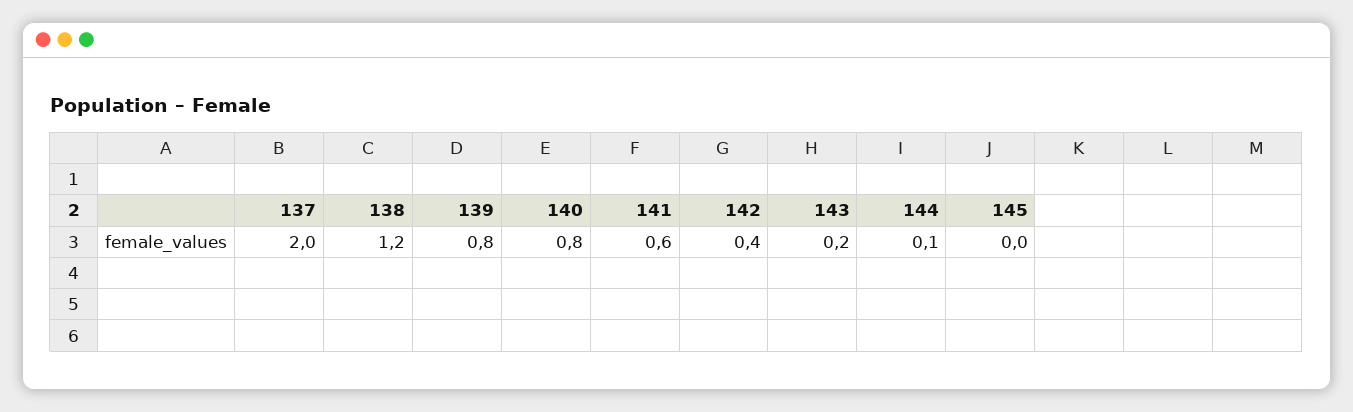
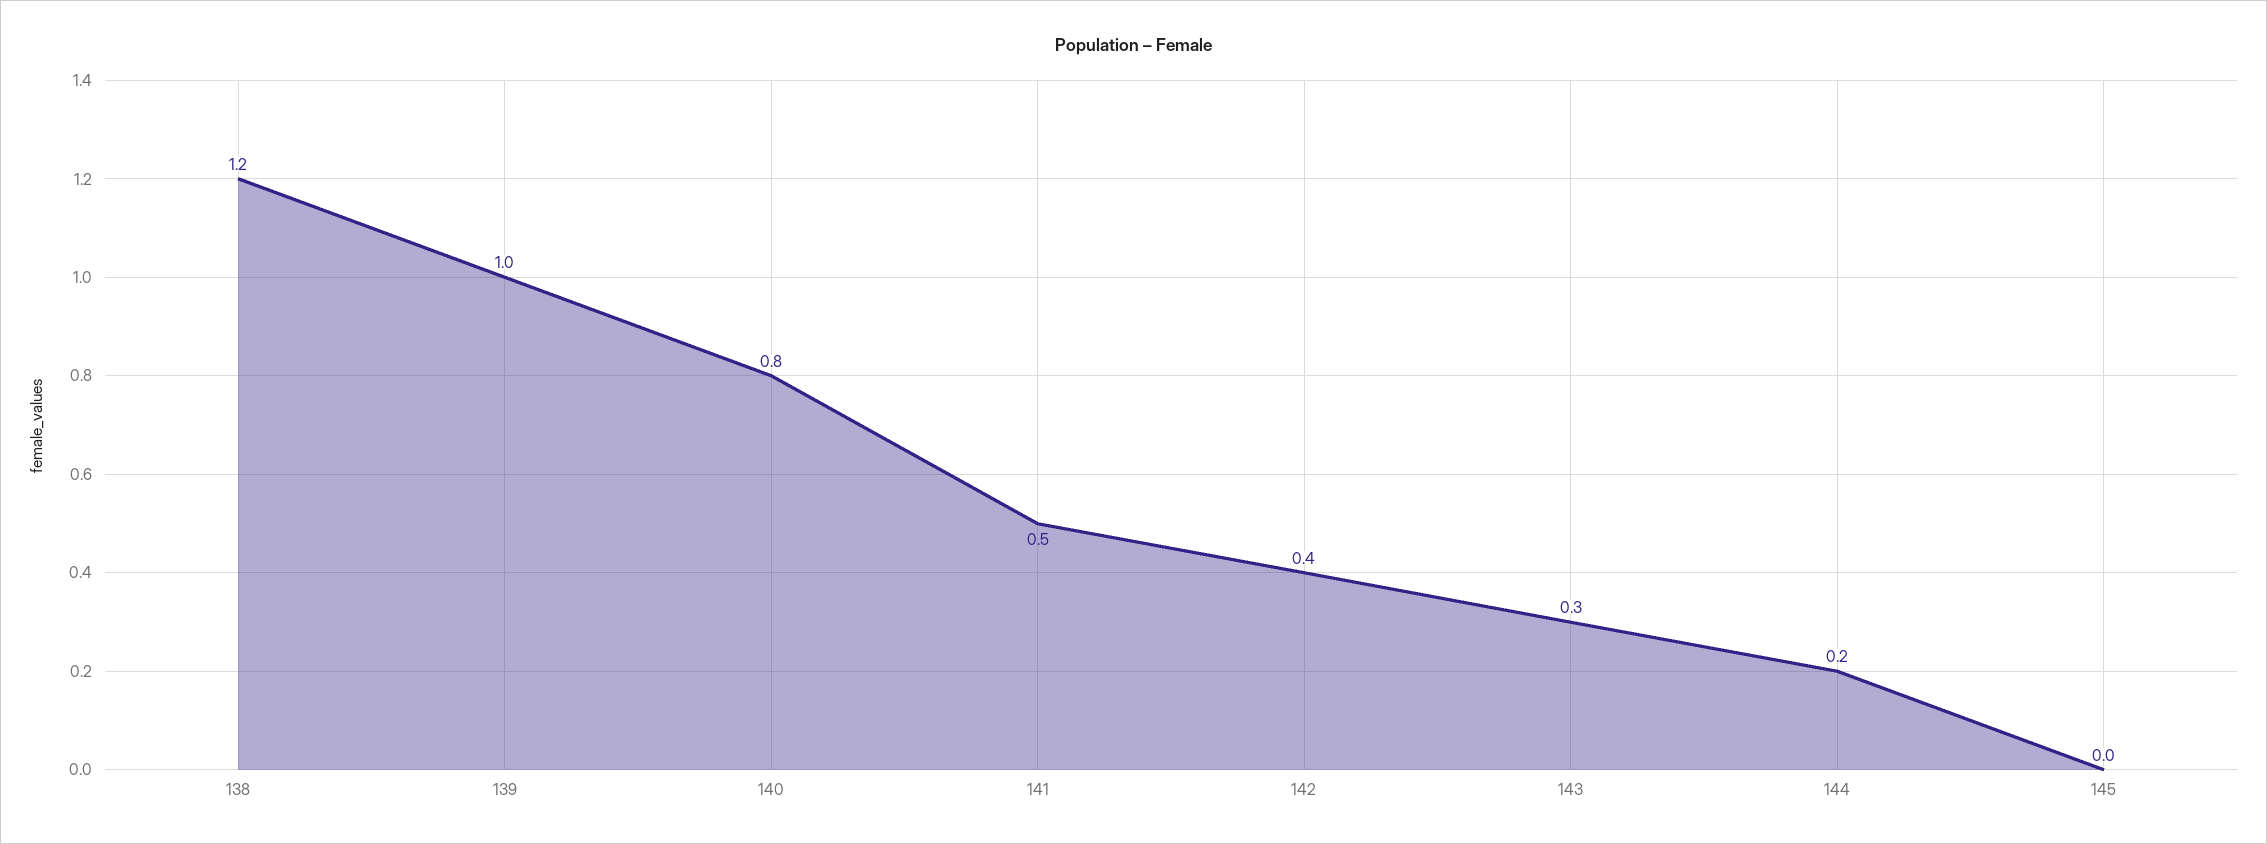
137: 2 -> none
139: 0.8 -> 1
141: 0.6 -> 0.5
143: 0.2 -> 0.3
144: 0.1 -> 0.2

